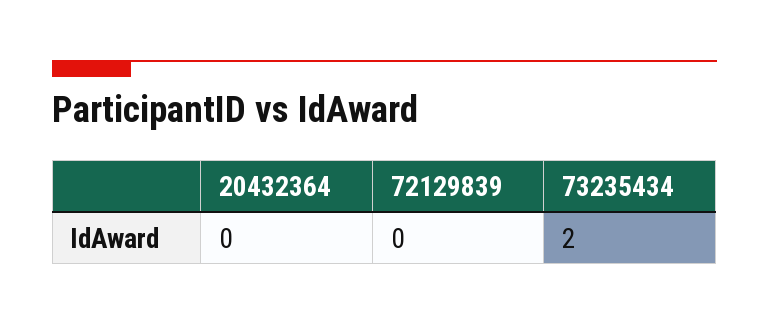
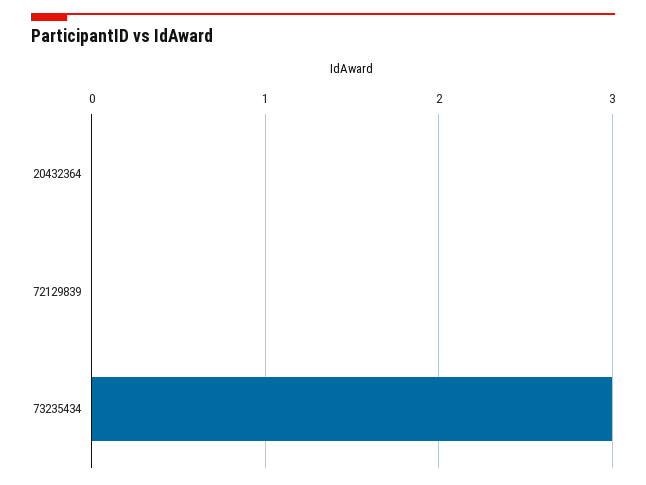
73235434: 2 -> 3

